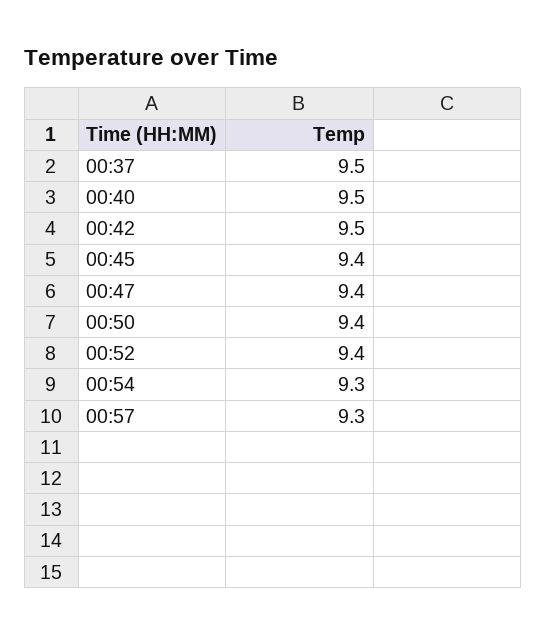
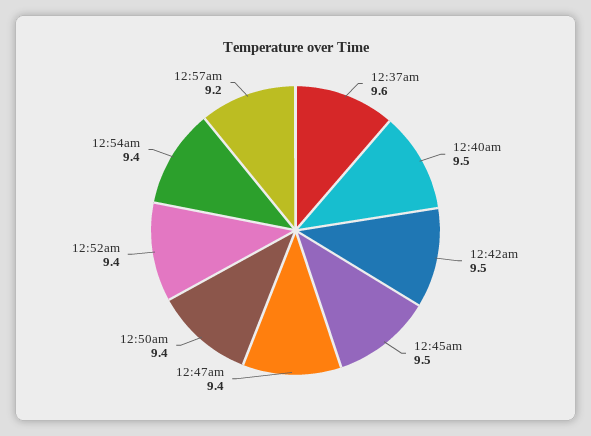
00:37: 9.5 -> 9.6
00:45: 9.4 -> 9.5
00:54: 9.3 -> 9.4
00:57: 9.3 -> 9.2

